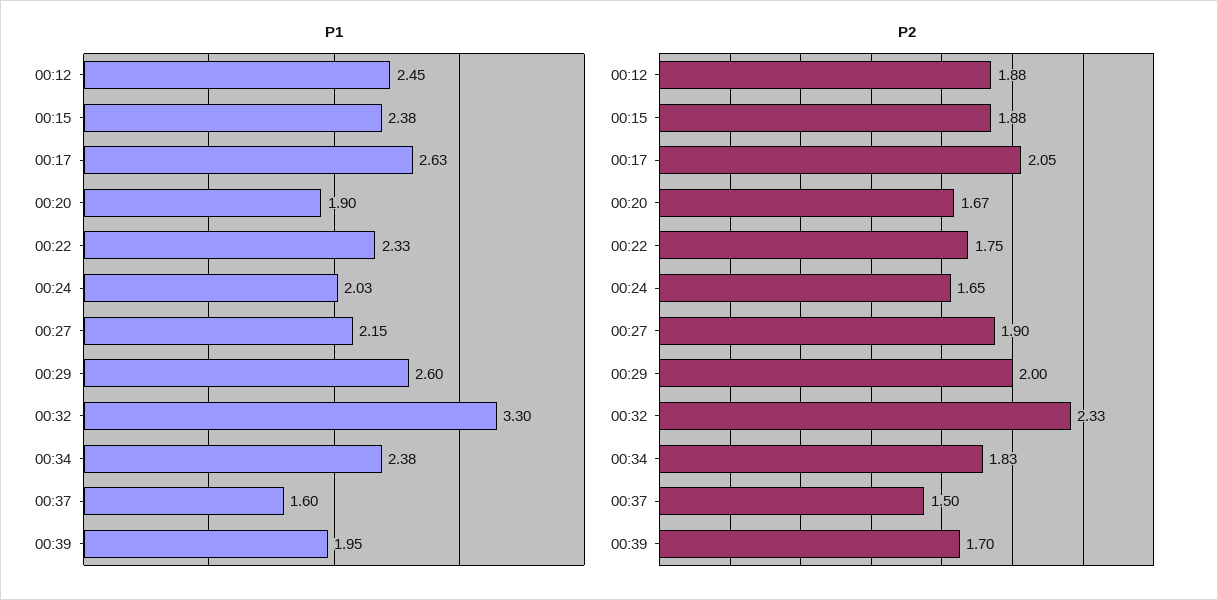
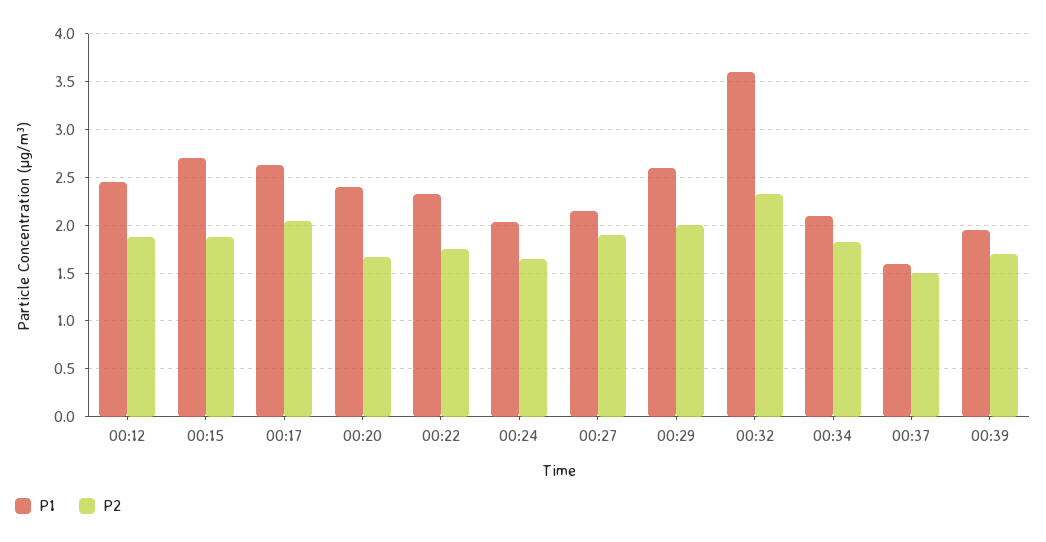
P1, 00:15: 2.38 -> 2.7
P1, 00:20: 1.9 -> 2.4
P1, 00:32: 3.3 -> 3.6
P1, 00:34: 2.38 -> 2.1

